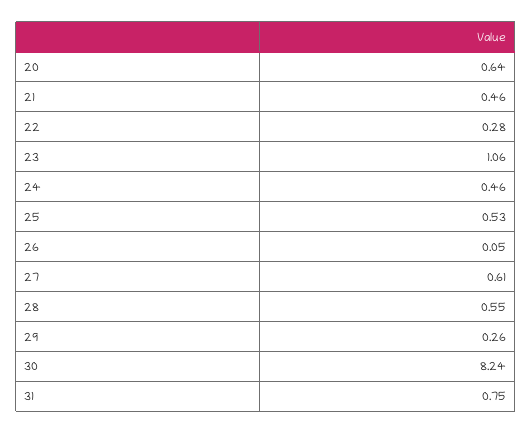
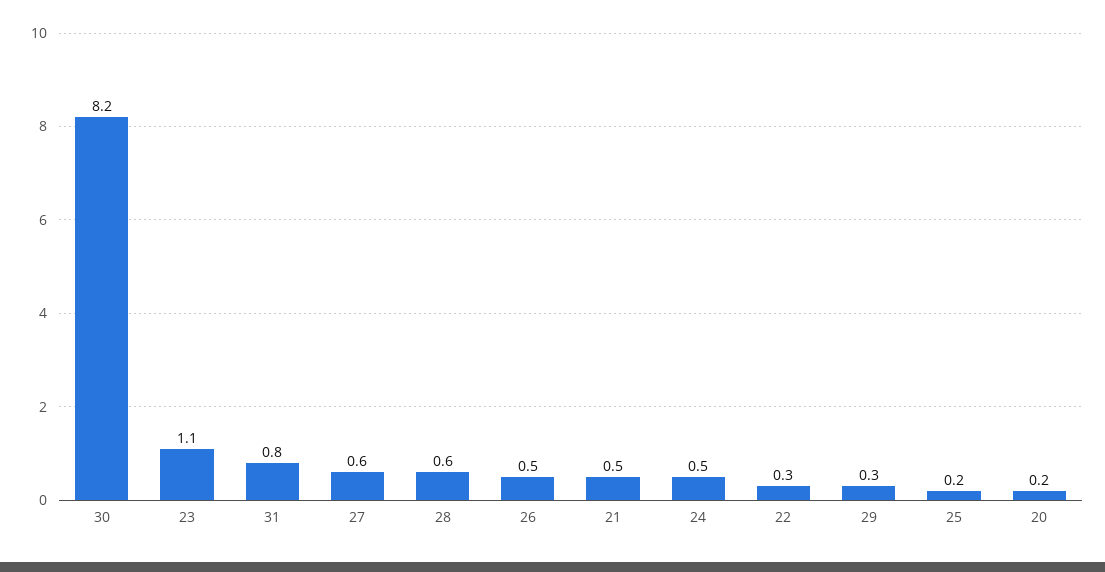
20: 0.64 -> 0.2
25: 0.53 -> 0.2
26: 0.05 -> 0.5

